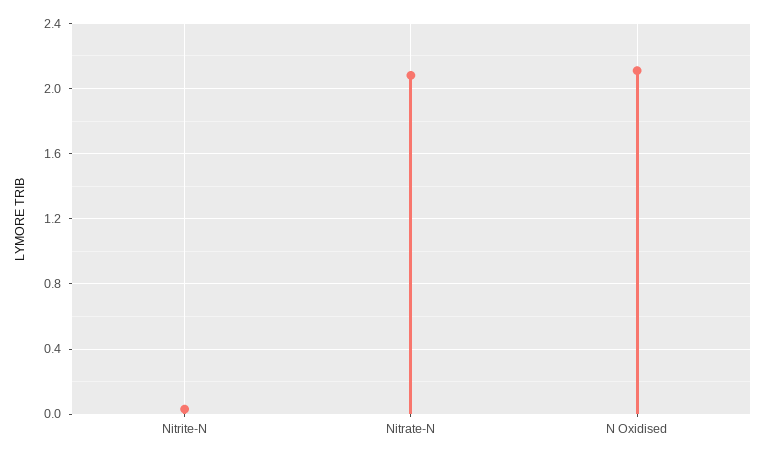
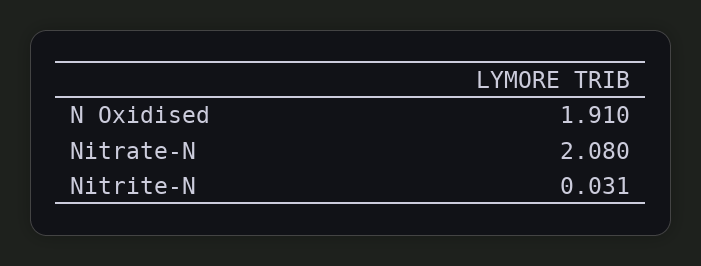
N Oxidised: 2.1 -> 1.91

